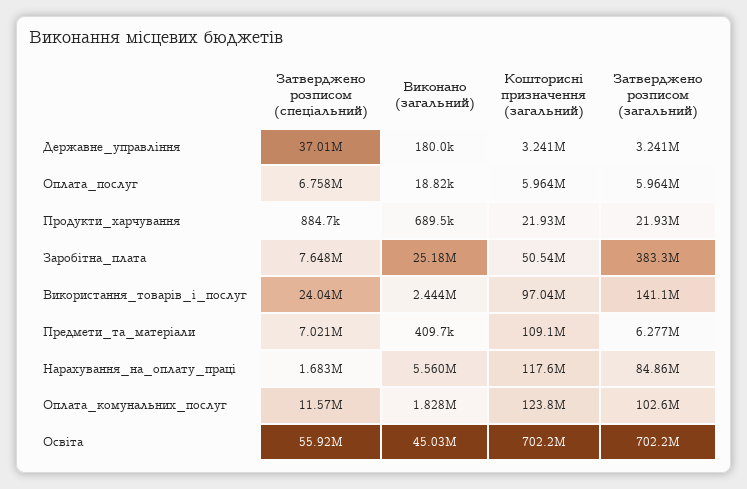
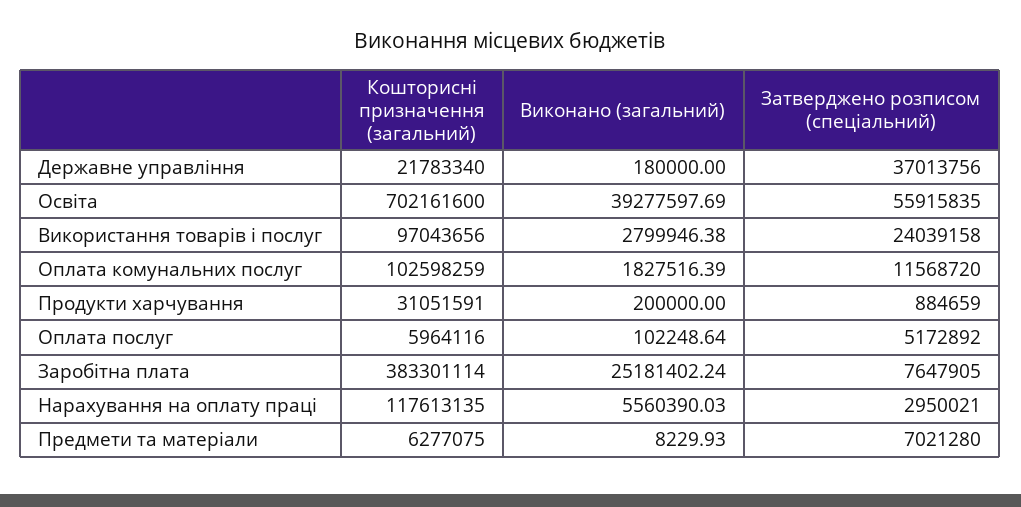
Кошторисні призначення (загальний), Державне_управління: 3241000 -> 21783340
Затверджено розписом (загальний), Державне_управління: 3241000 -> none
Затверджено розписом (спеціальний), Оплата_послуг: 6758000 -> 5172892
Виконано (загальний), Оплата_послуг: 18820 -> 102248.64
Затверджено розписом (загальний), Оплата_послуг: 5964000 -> none
Виконано (загальний), Продукти_харчування: 689500 -> 200000
Кошторисні призначення (загальний), Продукти_харчування: 21930000 -> 31051591
Затверджено розписом (загальний), Продукти_харчування: 21930000 -> none
Кошторисні призначення (загальний), Заробітна_плата: 50540000 -> 383301114
Затверджено розписом (загальний), Заробітна_плата: 383300000 -> none
Виконано (загальний), Використання_товарів_і_послуг: 2444000 -> 2799946.38
Затверджено розписом (загальний), Використання_товарів_і_послуг: 141100000 -> none
Виконано (загальний), Предмети_та_матеріали: 409700 -> 8229.93
Кошторисні призначення (загальний), Предмети_та_матеріали: 109100000 -> 6277075
Затверджено розписом (загальний), Предмети_та_матеріали: 6277000 -> none
Затверджено розписом (спеціальний), Нарахування_на_оплату_праці: 1683000 -> 2950021
Затверджено розписом (загальний), Нарахування_на_оплату_праці: 84860000 -> none
Кошторисні призначення (загальний), Оплата_комунальних_послуг: 123800000 -> 102598259
Затверджено розписом (загальний), Оплата_комунальних_послуг: 102600000 -> none
Виконано (загальний), Освіта: 45030000 -> 39277597.69
Затверджено розписом (загальний), Освіта: 702200000 -> none

